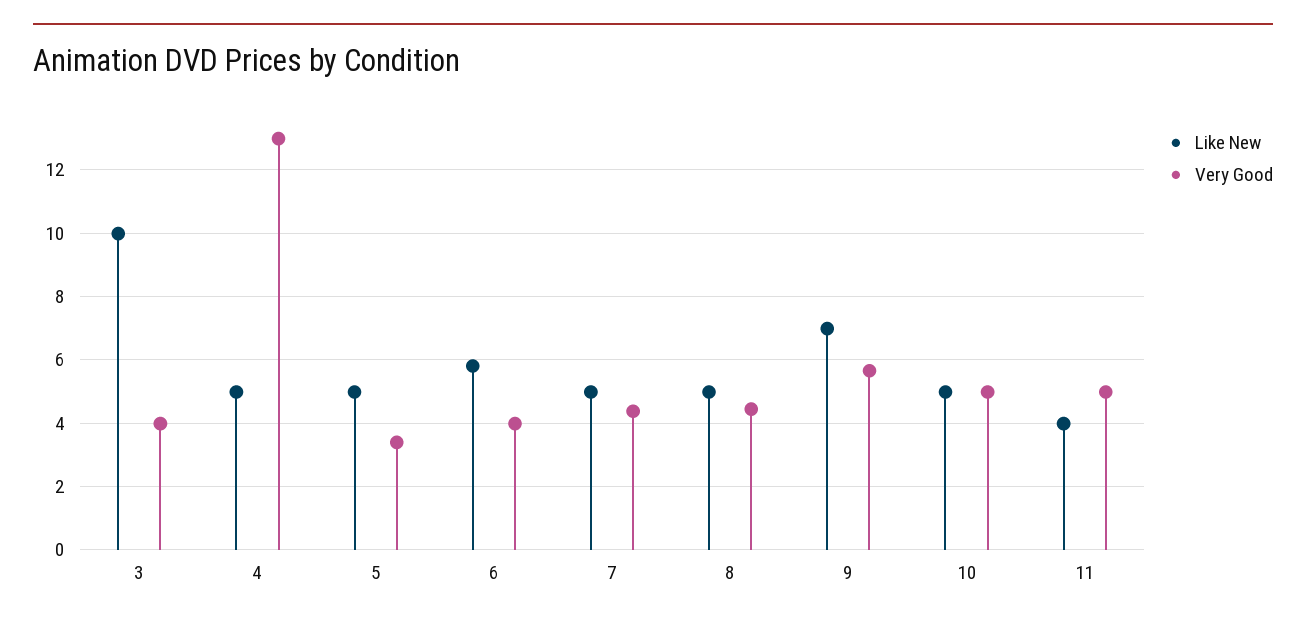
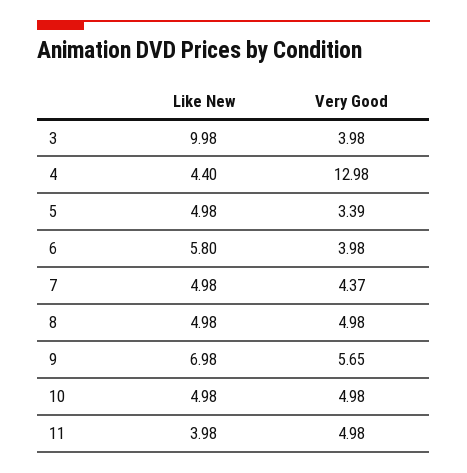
Like New, 4: 5 -> 4.4
Very Good, 8: 4.4 -> 4.98

